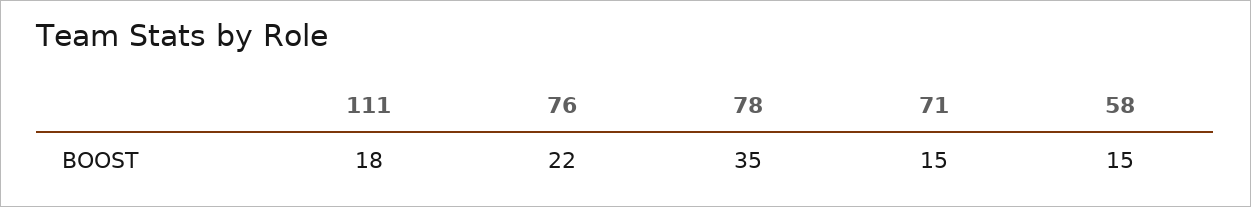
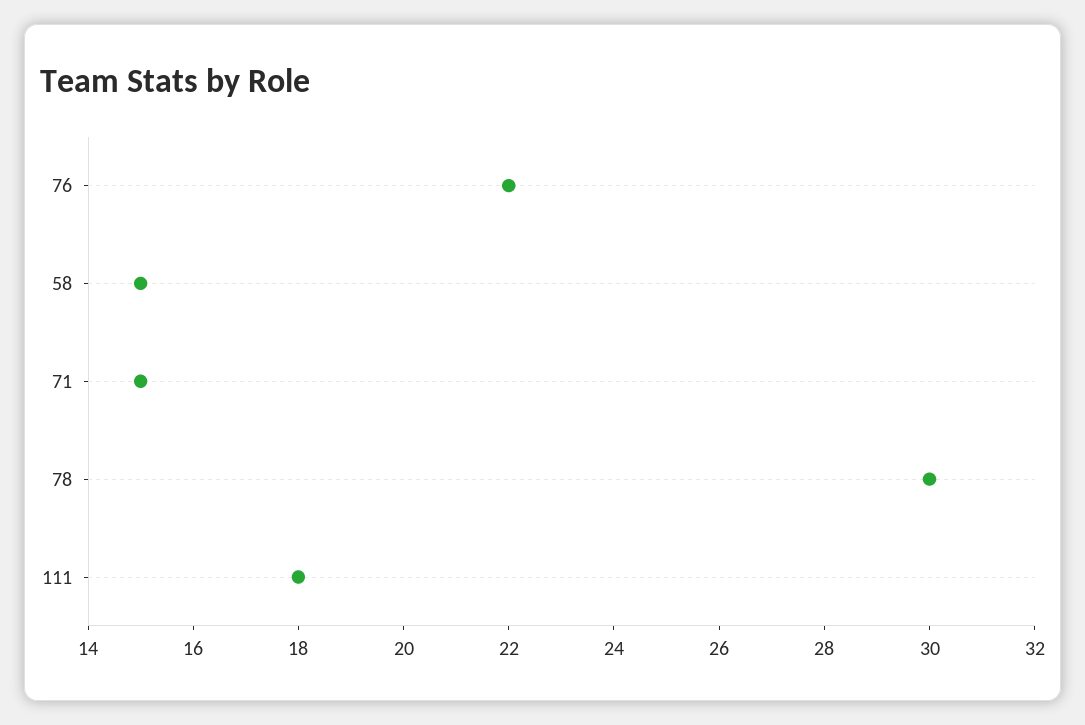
78: 35 -> 30

